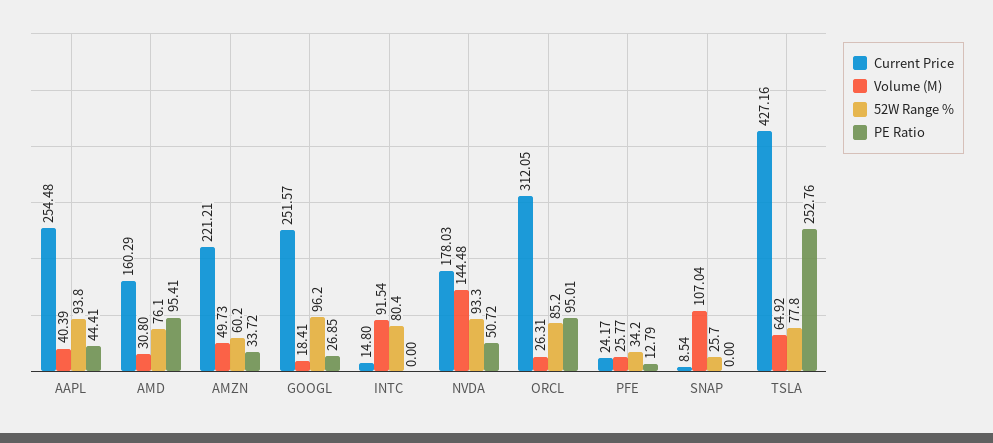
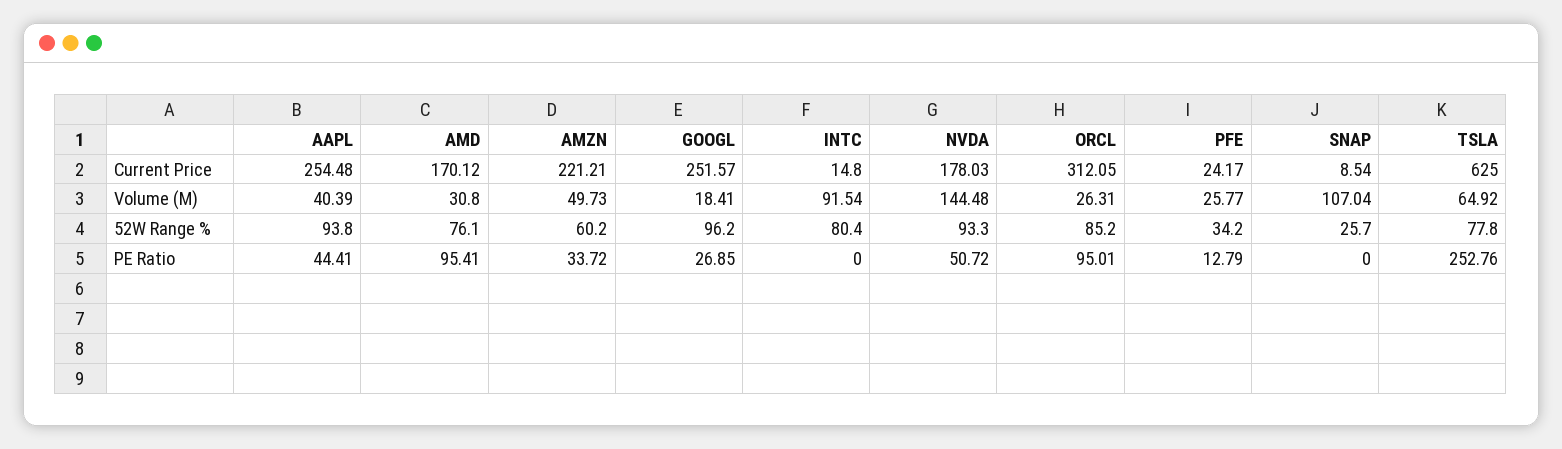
Current Price, AMD: 160.29 -> 170.12
Current Price, TSLA: 427.16 -> 625

